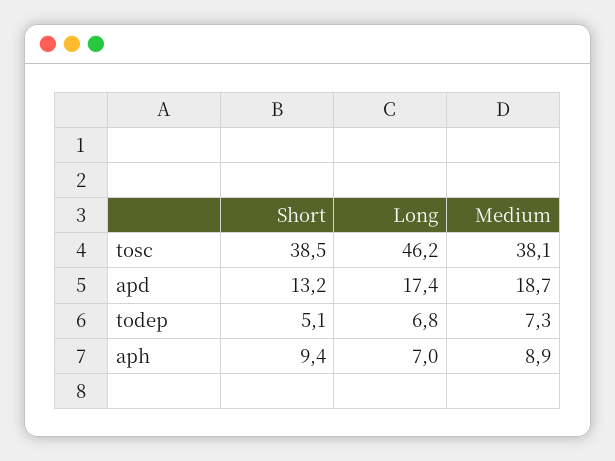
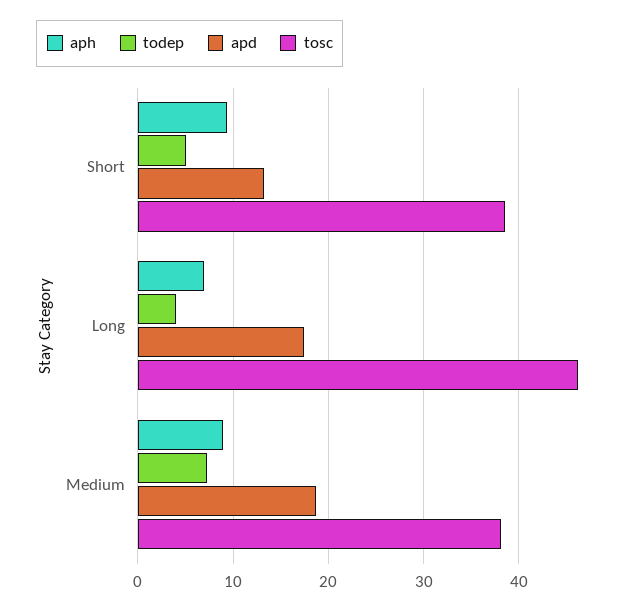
todep, Long: 6.8 -> 4

